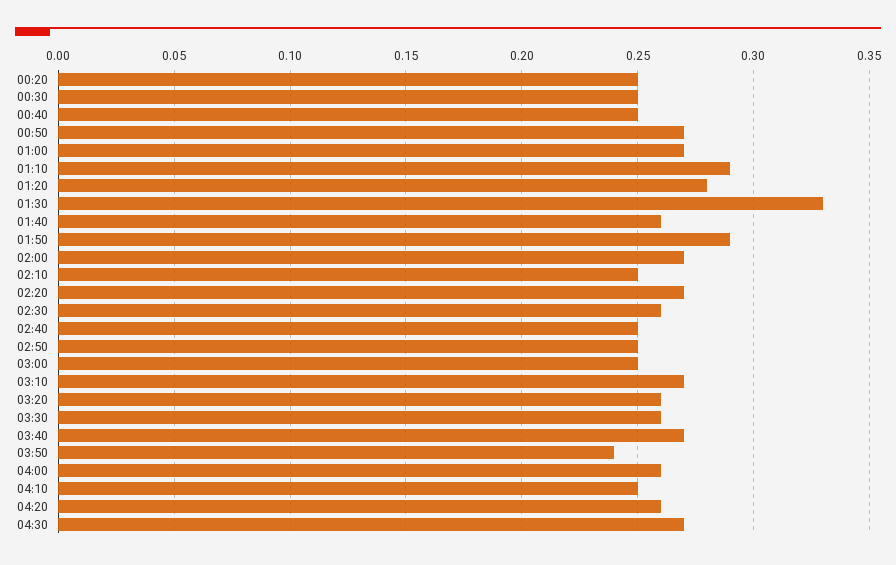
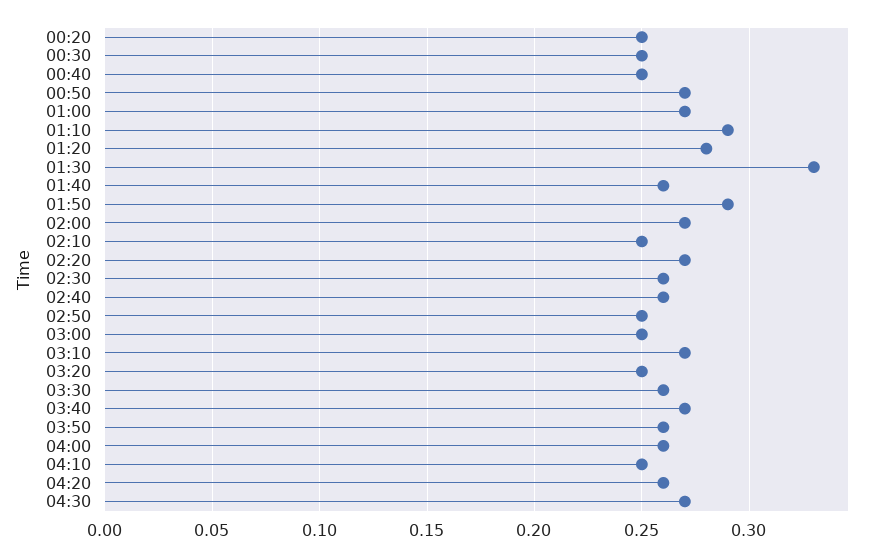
02:40: 0.25 -> 0.26
03:20: 0.26 -> 0.25
03:50: 0.24 -> 0.26

